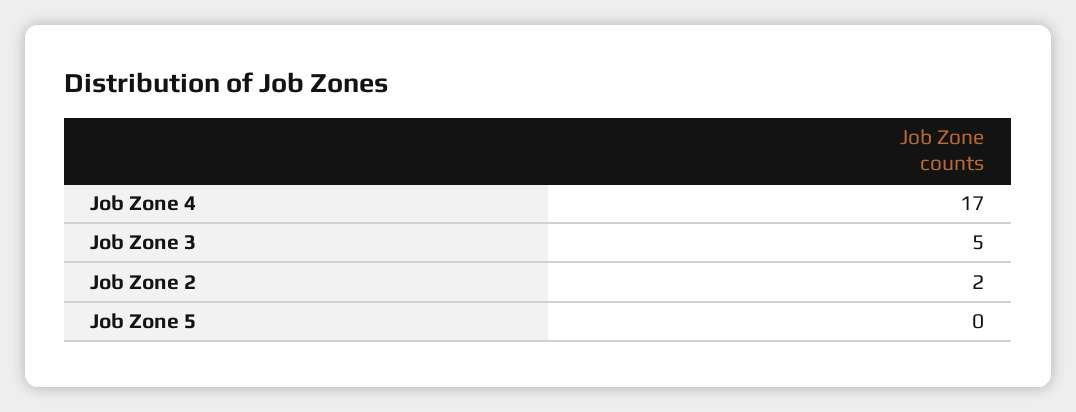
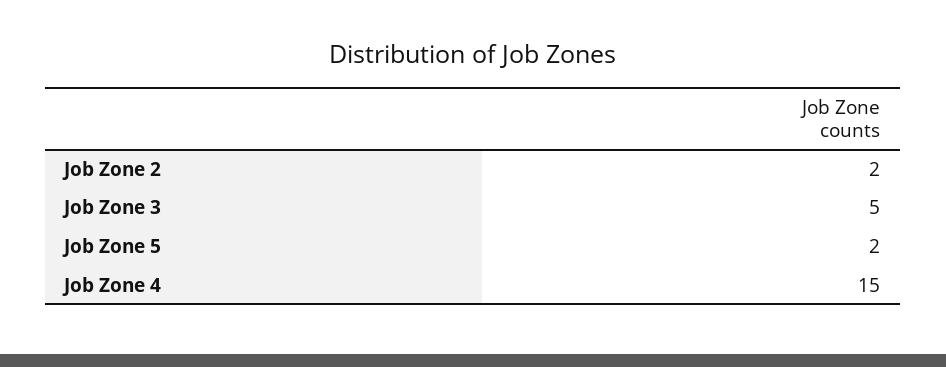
Job Zone 4: 17 -> 15
Job Zone 5: 0 -> 2

